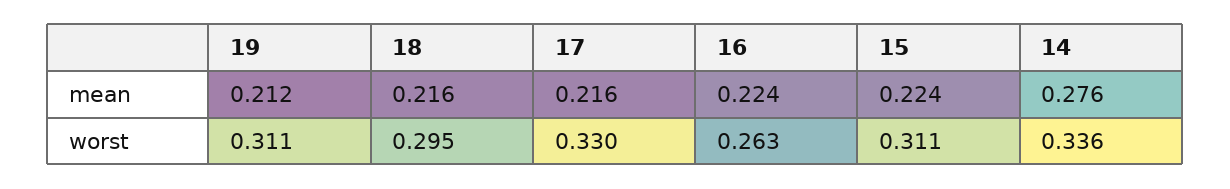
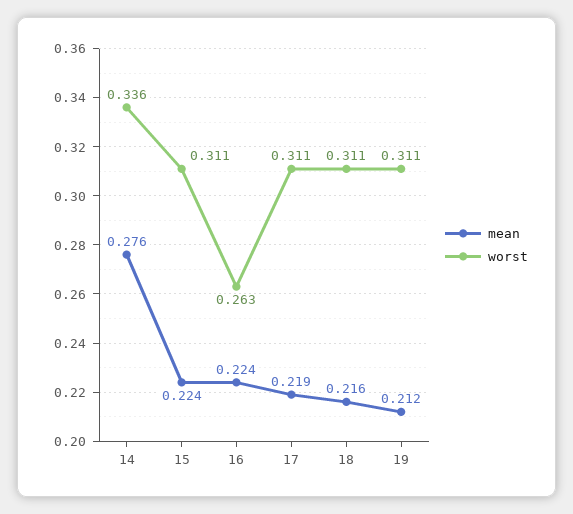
mean, 17: 0.216 -> 0.219
worst, 18: 0.295 -> 0.311
worst, 17: 0.33 -> 0.311

